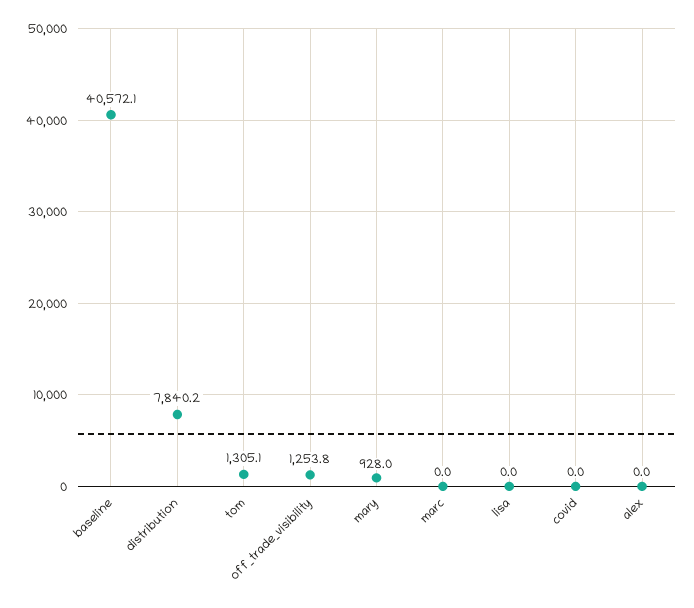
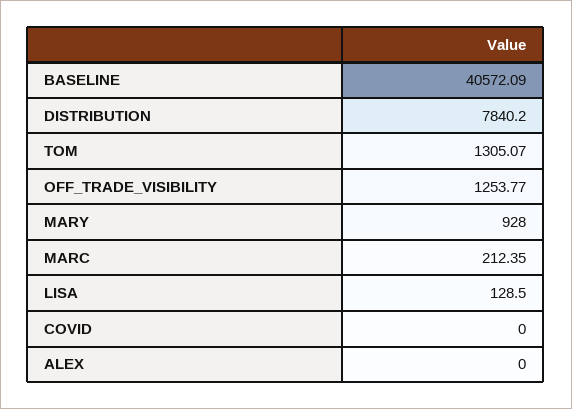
marc: 0 -> 212.35
lisa: 0 -> 128.5

